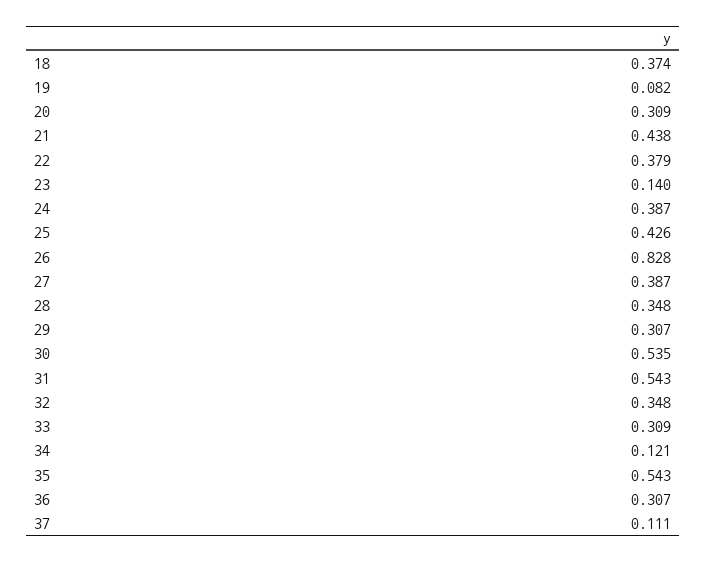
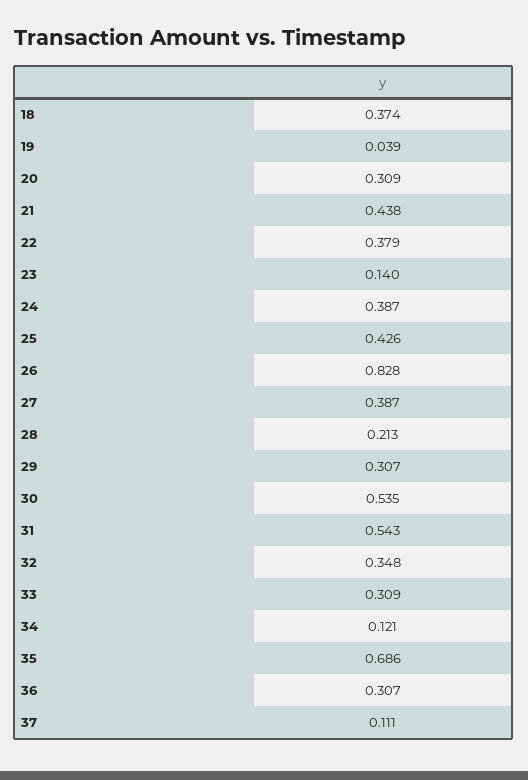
19: 0.082 -> 0.039
28: 0.348 -> 0.213
35: 0.543 -> 0.686

